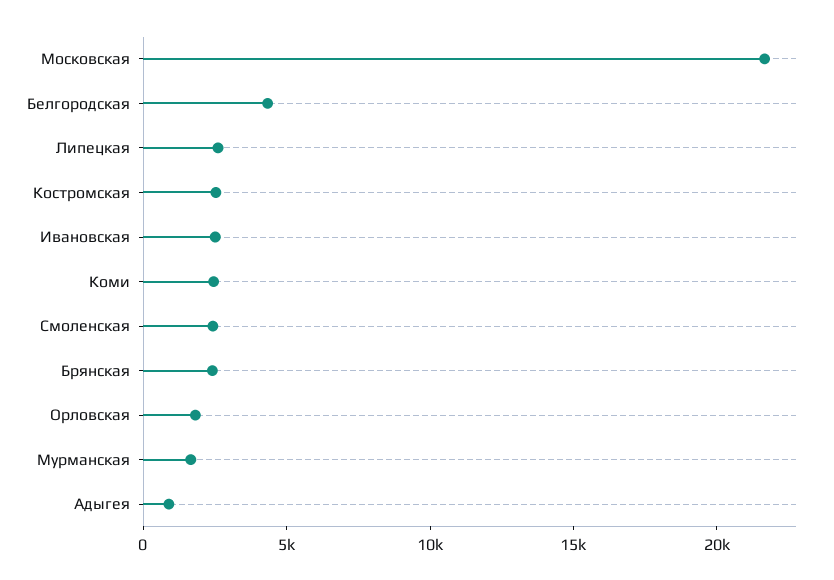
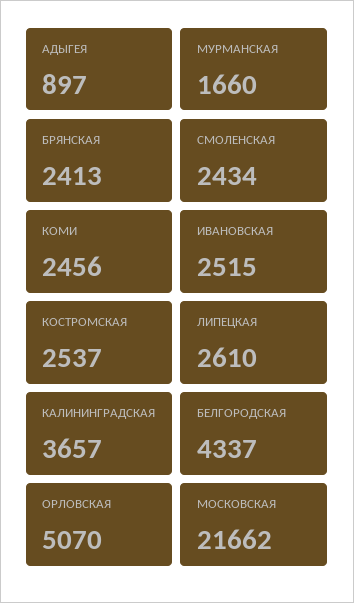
Орловская: 2000 -> 5070
КАЛИНИНГРАДСКАЯ: none -> 3657

